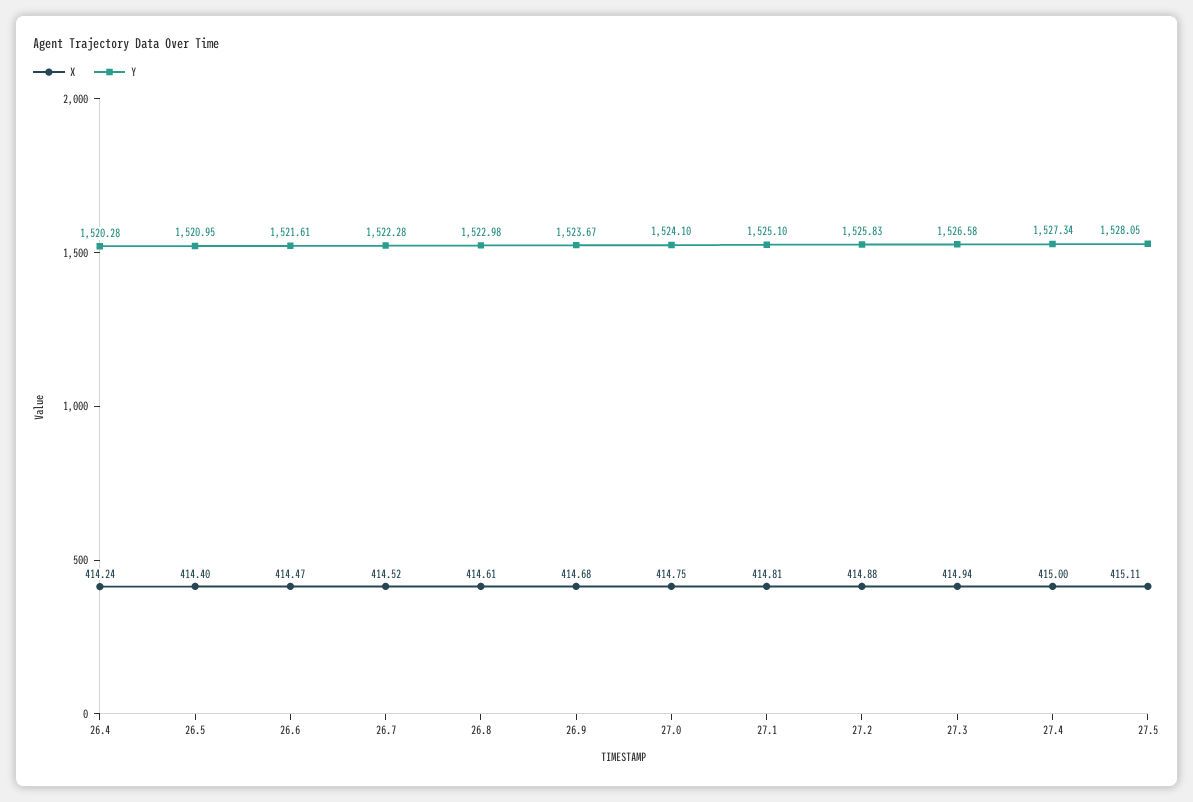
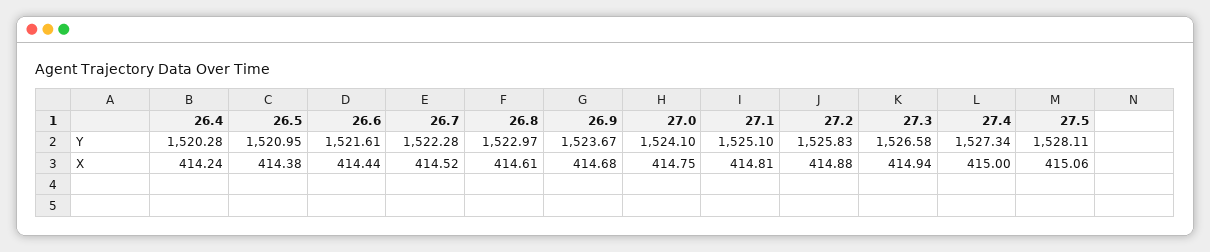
X, 26.5: 414.4 -> 414.38
X, 26.6: 414.47 -> 414.44
Y, 26.8: 1522.98 -> 1522.97
X, 27.5: 415.11 -> 415.06
Y, 27.5: 1528.05 -> 1528.11

